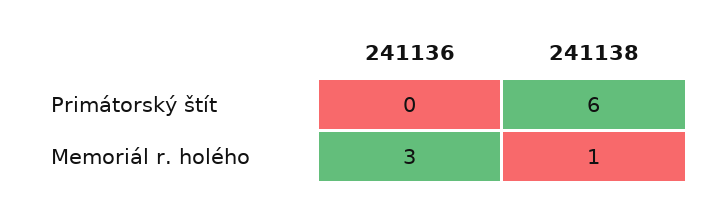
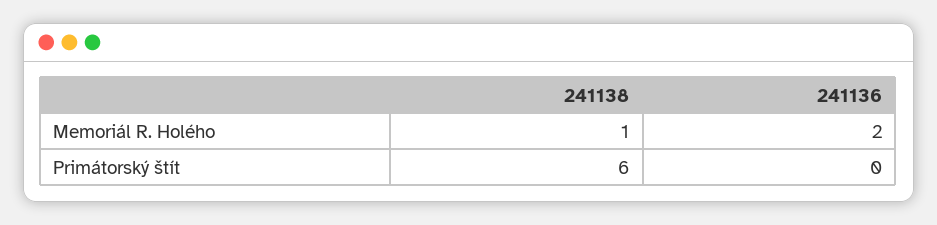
241136, Memoriál r. holého: 3 -> 2

